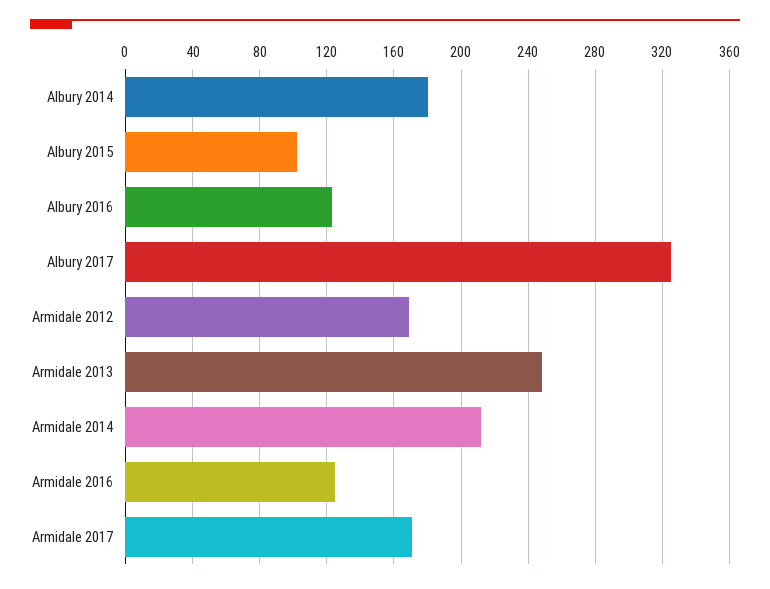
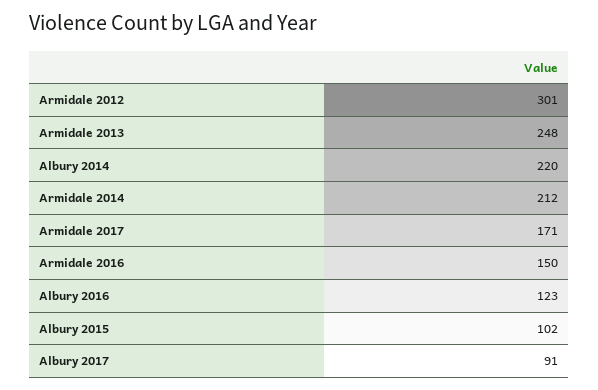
Albury 2014: 180 -> 220
Albury 2017: 325 -> 91
Armidale 2012: 170 -> 301
Armidale 2016: 125 -> 150

